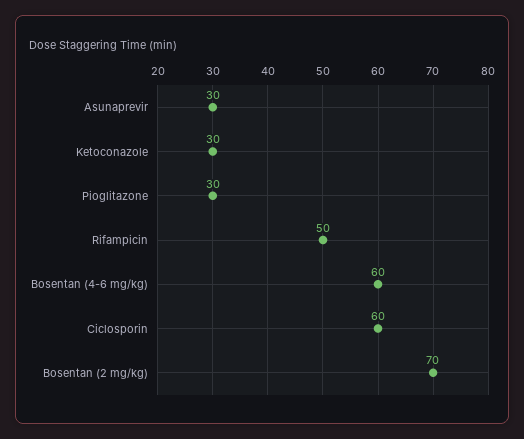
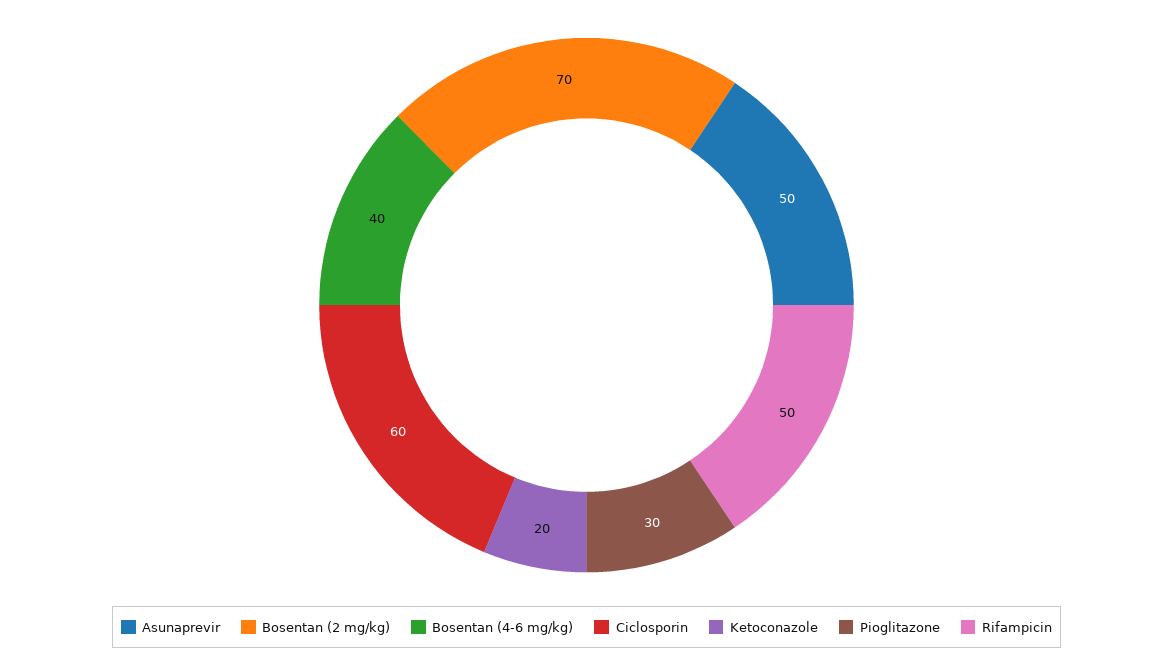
Asunaprevir: 30 -> 50
Ketoconazole: 30 -> 20
Bosentan (4-6 mg/kg): 60 -> 40

